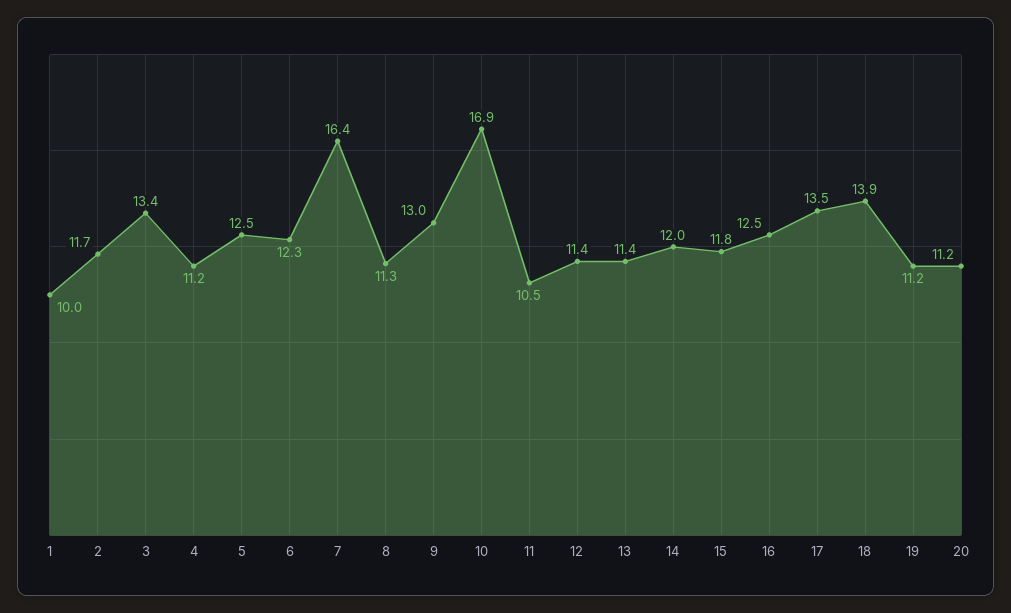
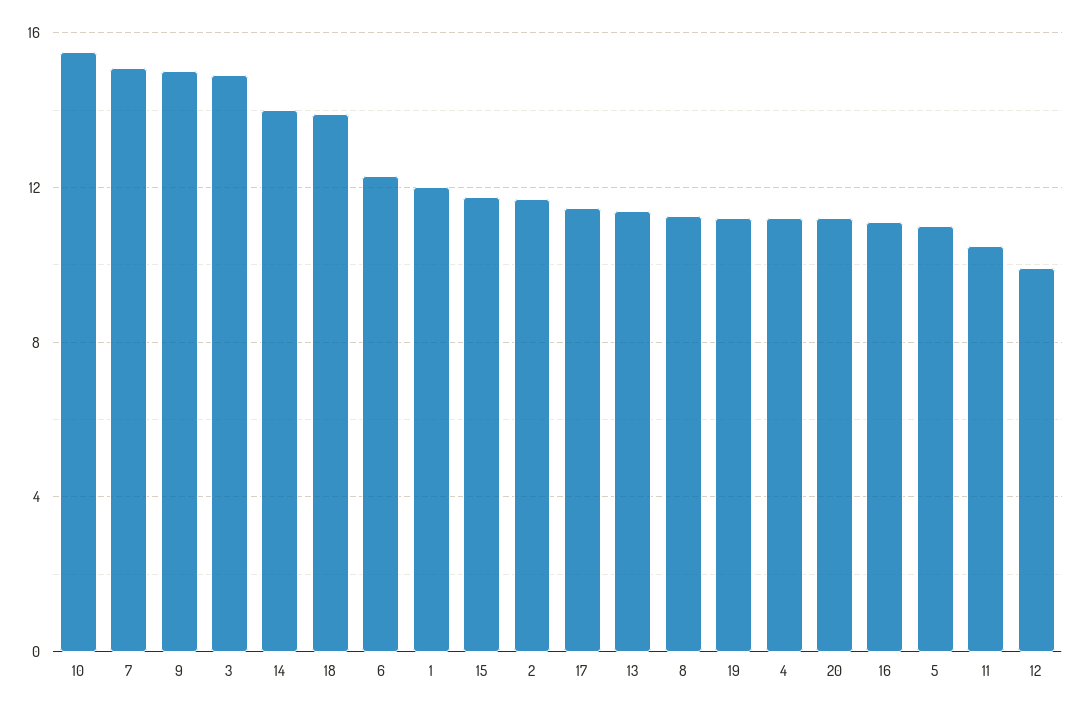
1: 10 -> 12
3: 13.4 -> 15
5: 12.5 -> 11
7: 16.4 -> 15
9: 13 -> 15
10: 16.9 -> 15.5
12: 11.4 -> 10
14: 12 -> 14
16: 12.5 -> 11
17: 13.5 -> 11.5

